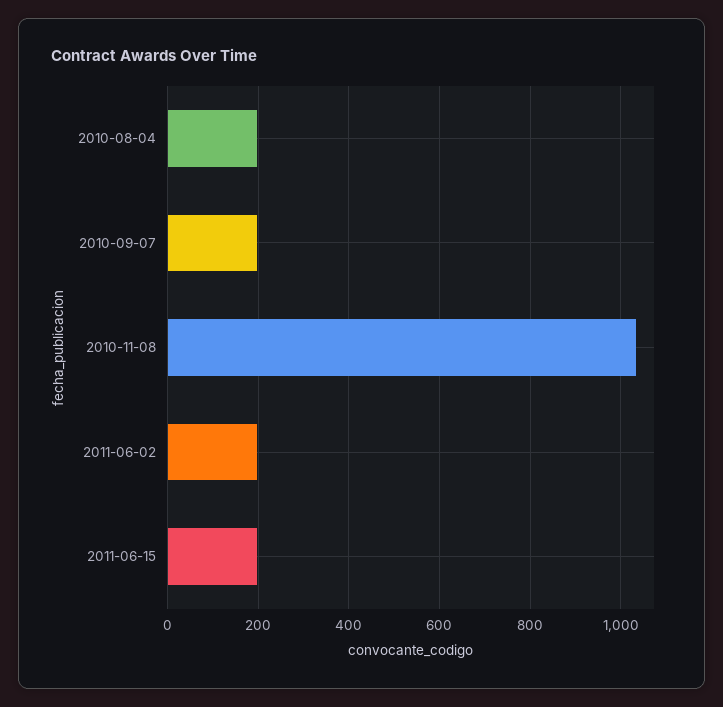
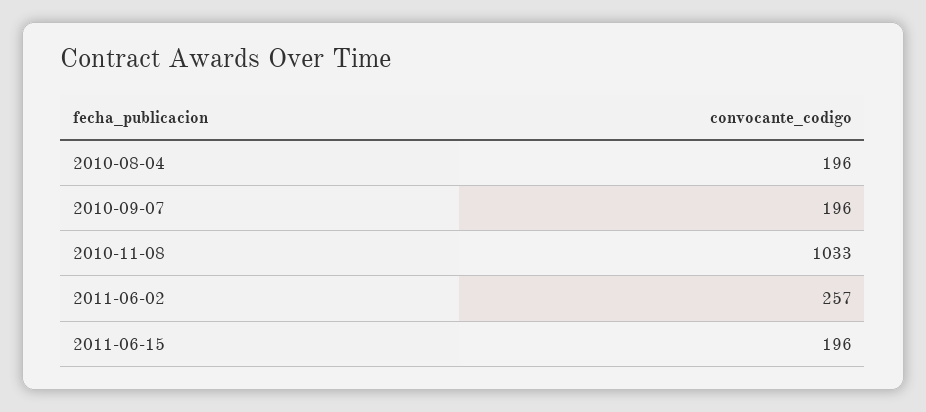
2011-06-02: 200 -> 257

